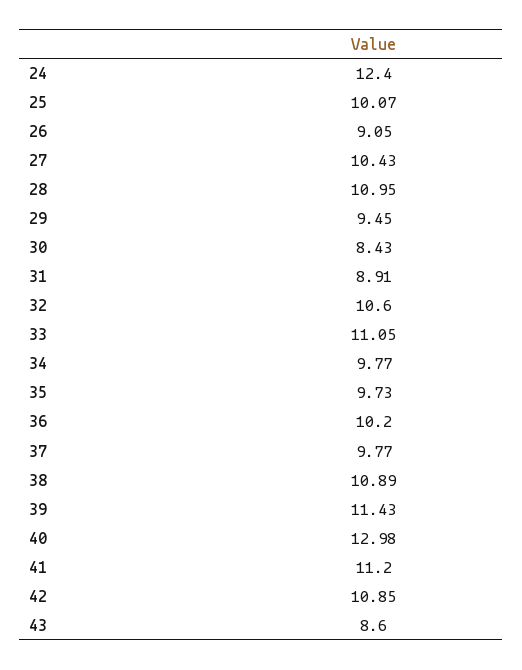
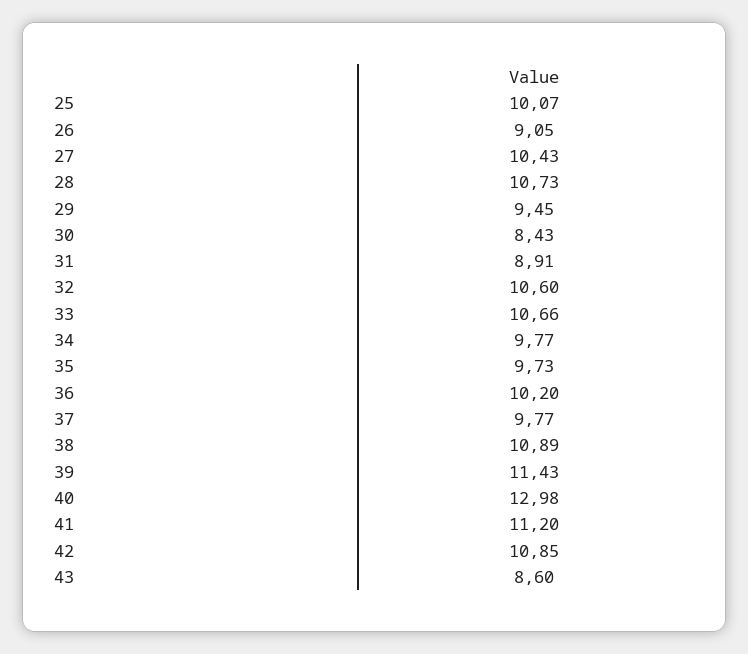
24: 12.4 -> none
28: 10.95 -> 10.73
33: 11.05 -> 10.66

